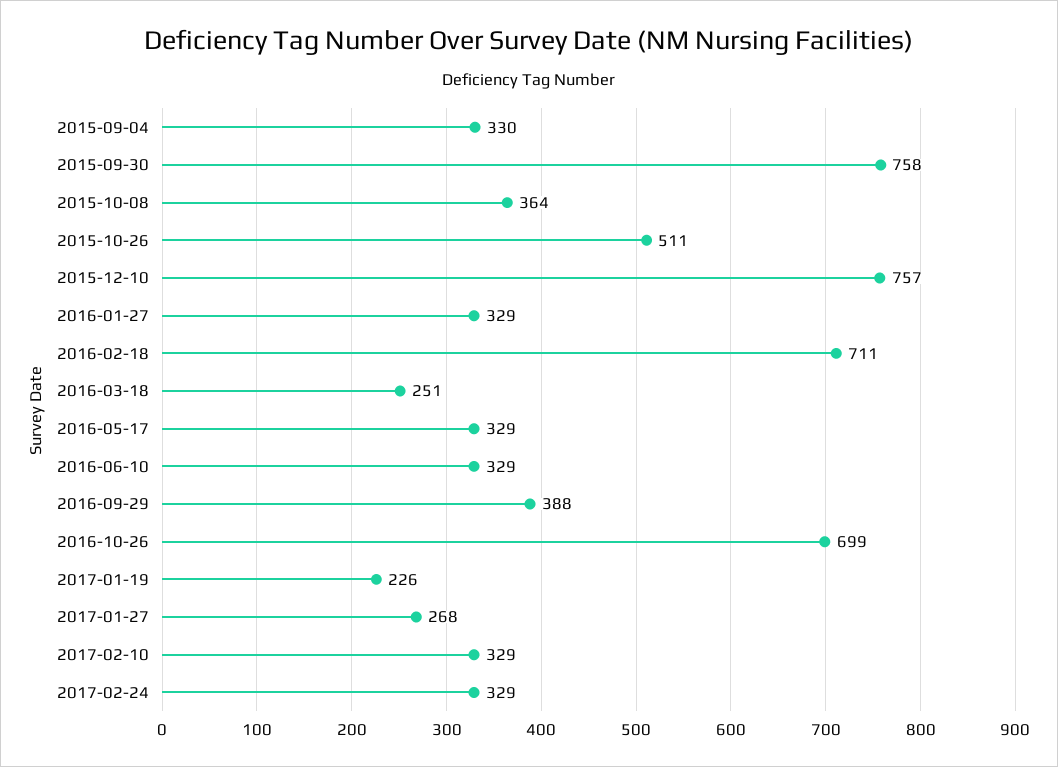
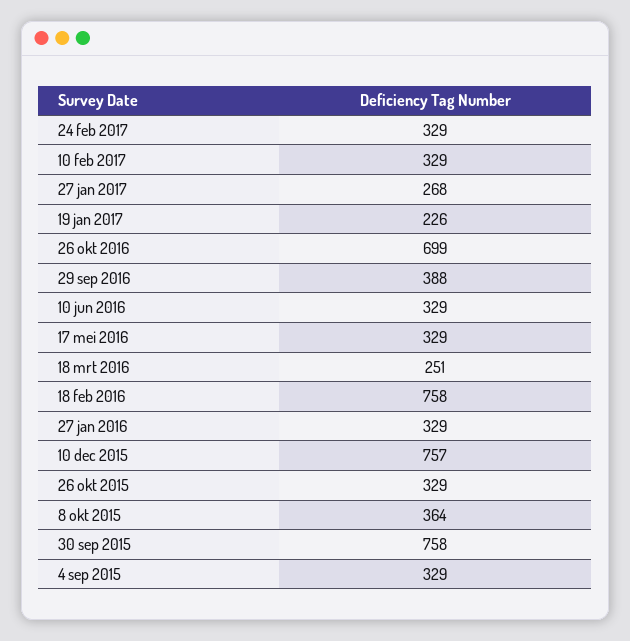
2015-09-04: 330 -> 329
2015-10-26: 511 -> 329
2016-02-18: 711 -> 758

